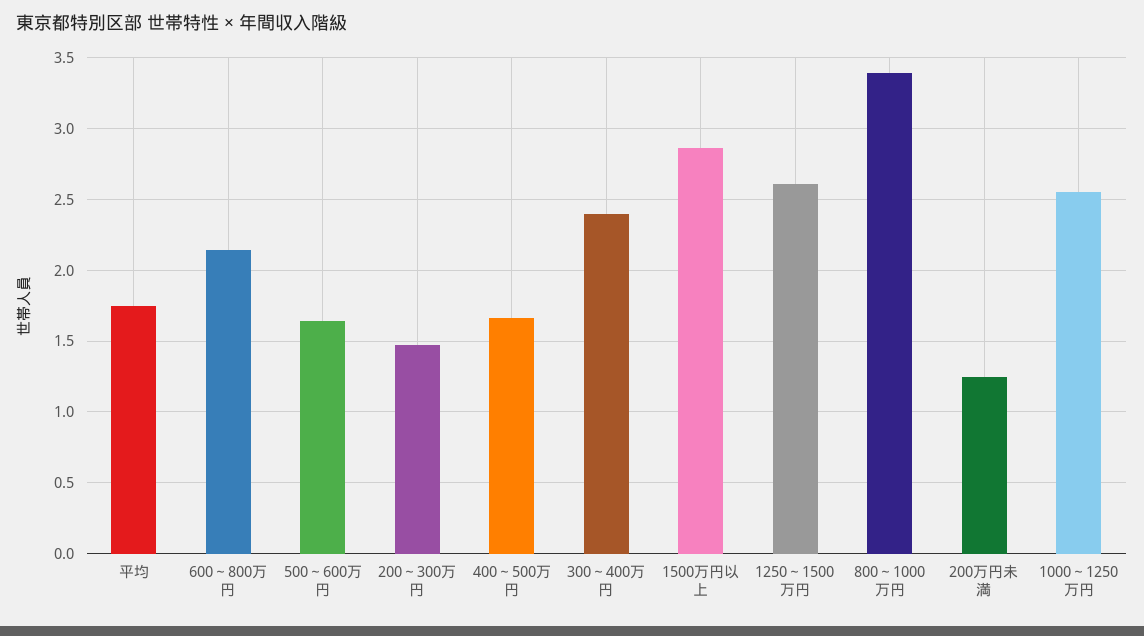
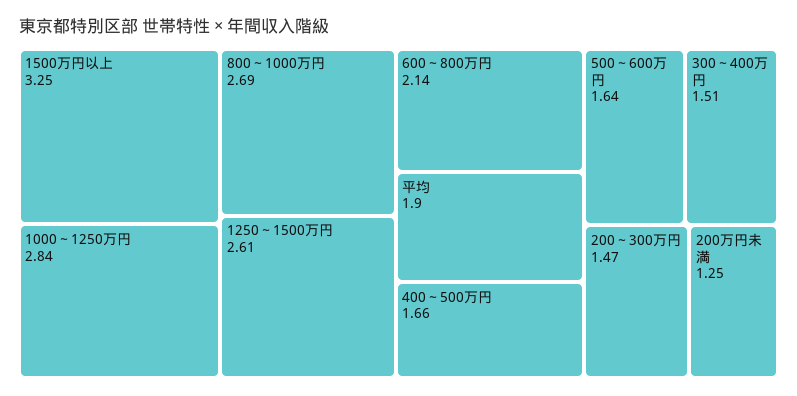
平均: 1.75 -> 1.9
300～400万円: 2.4 -> 1.51
1500万円以上: 2.85 -> 3.25
800～1000万円: 3.4 -> 2.69
1000～1250万円: 2.55 -> 2.84

